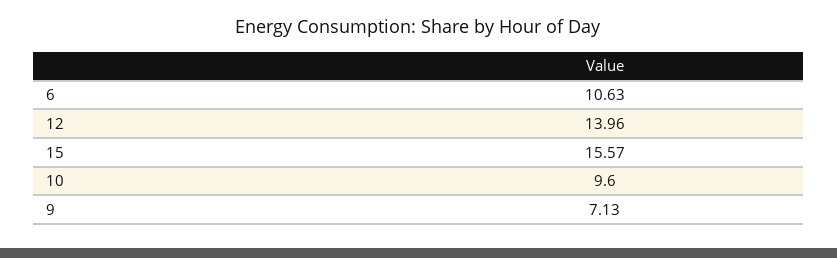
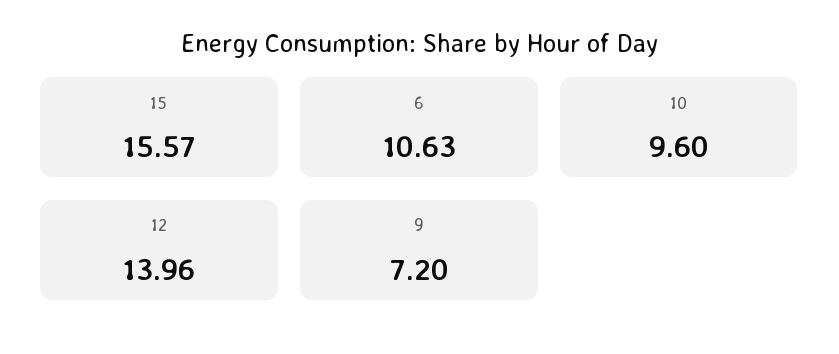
9: 7.13 -> 7.2

